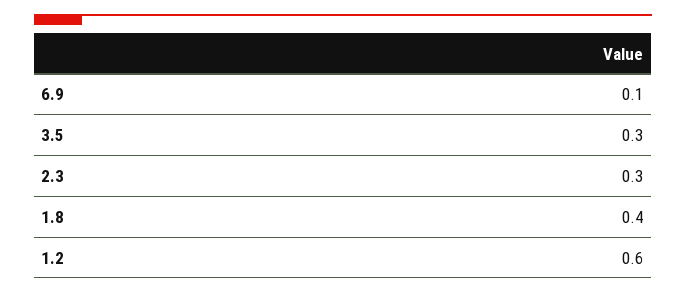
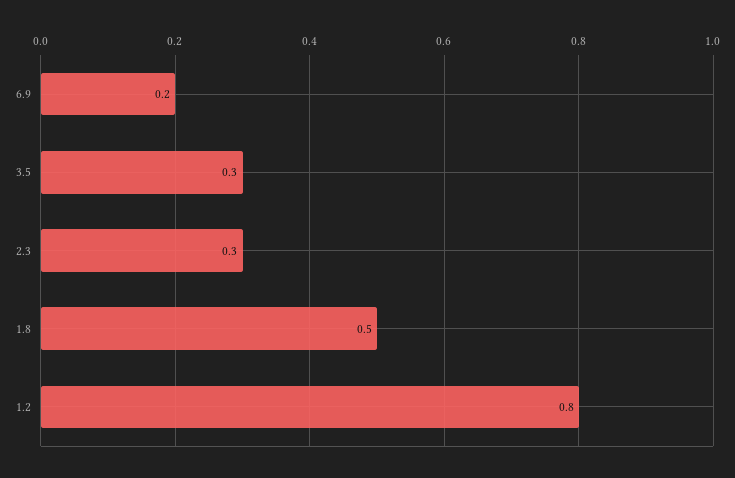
6.9: 0.1 -> 0.2
1.8: 0.4 -> 0.5
1.2: 0.6 -> 0.8

